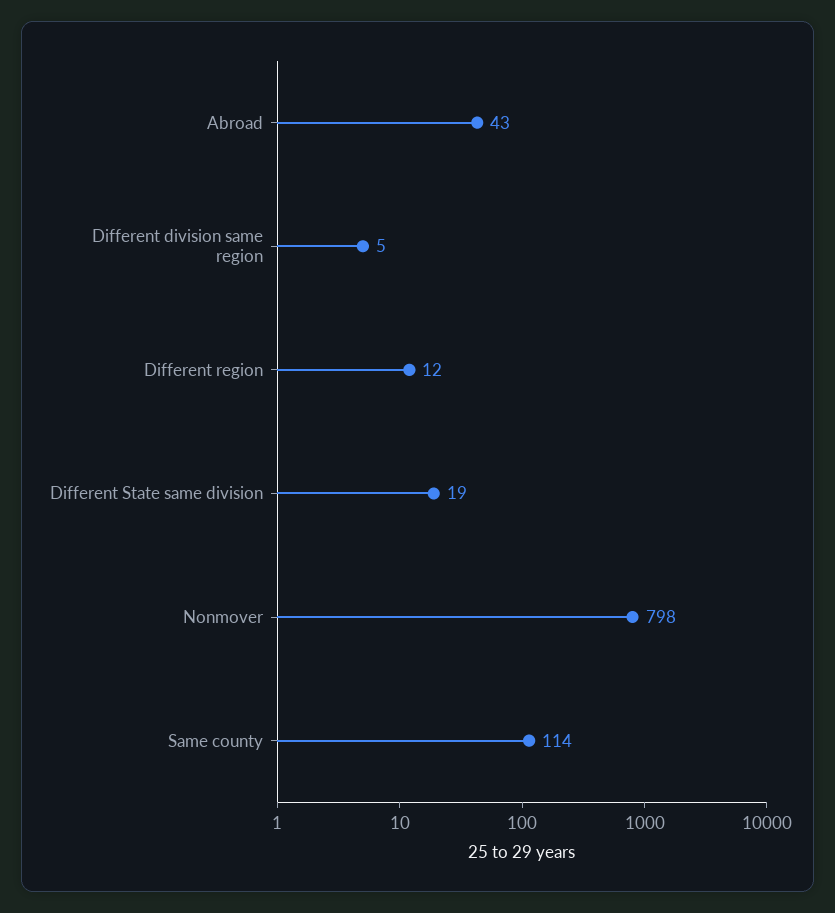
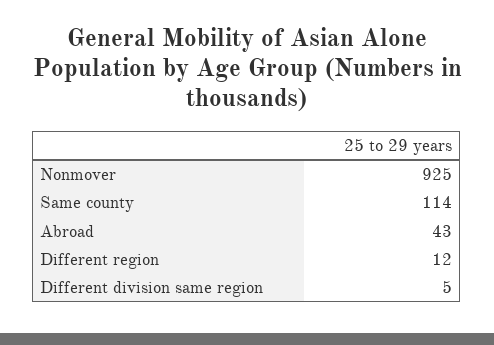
Different State same division: 19 -> none
Nonmover: 798 -> 925

